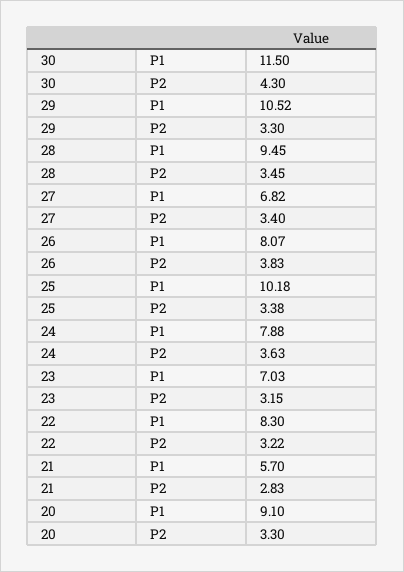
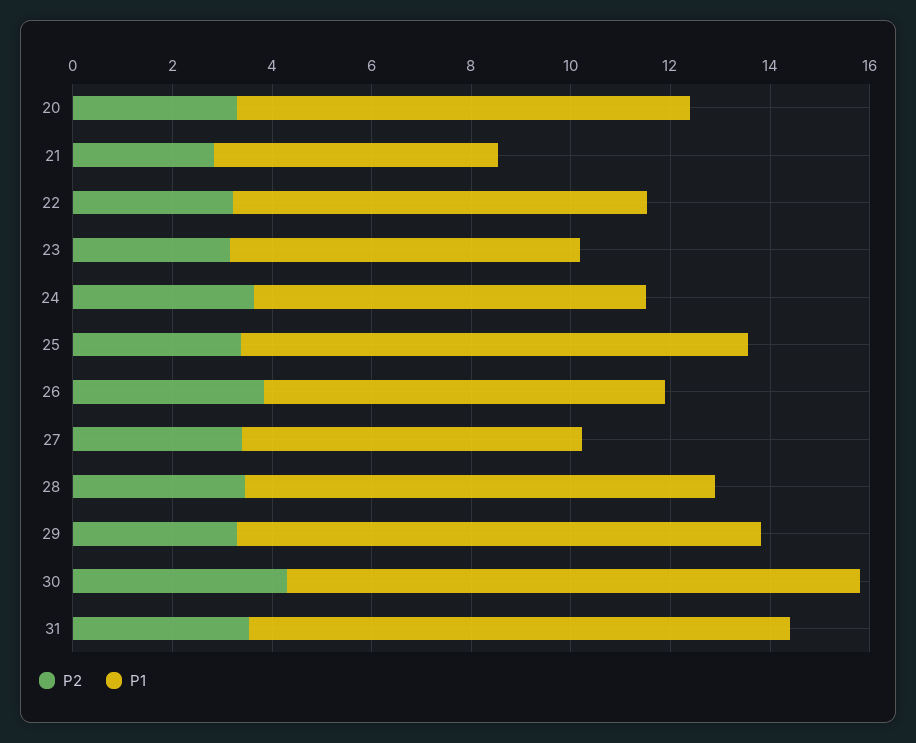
P2, 31: none -> 3.5
P1, 31: none -> 11

